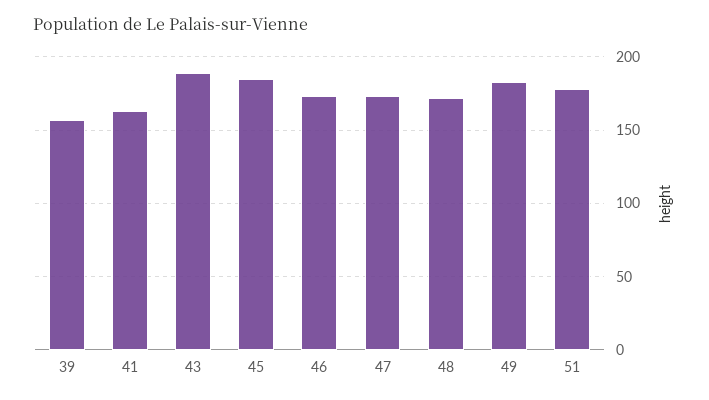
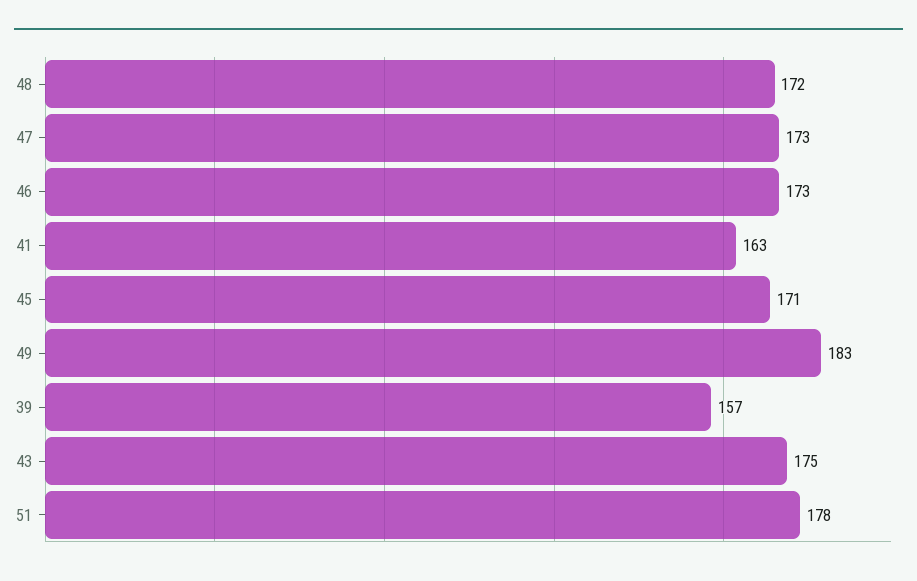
43: 190 -> 175
45: 185 -> 171

